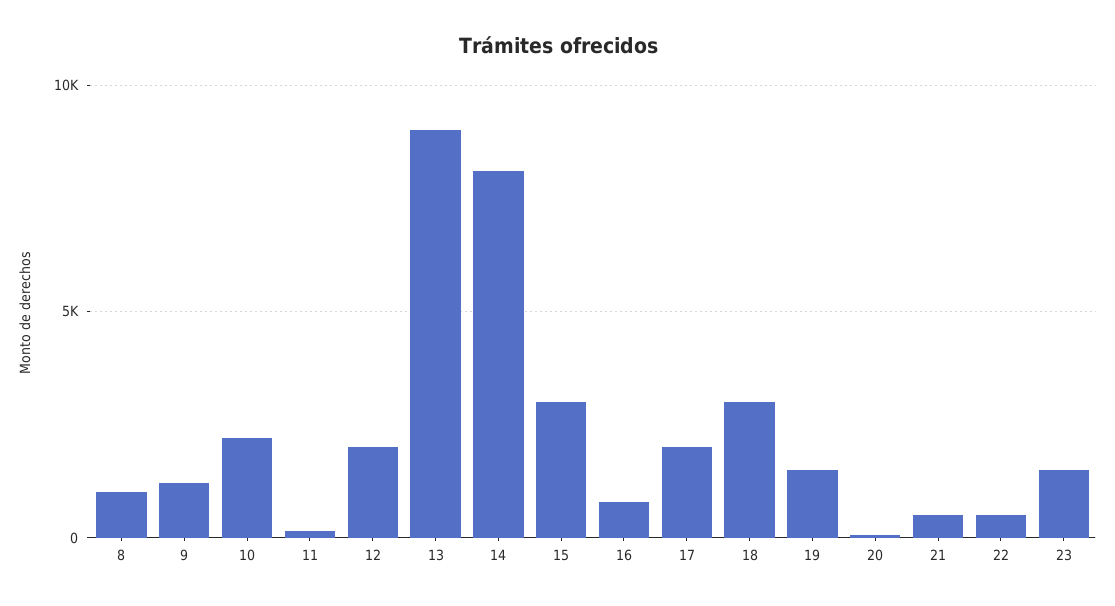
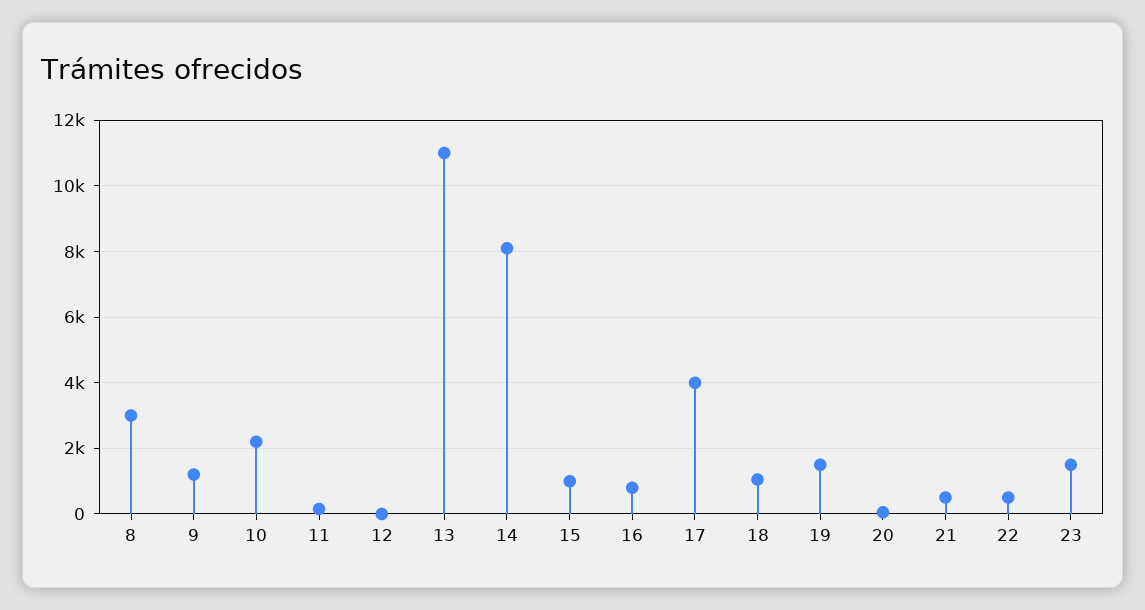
8: 1000 -> 3000
12: 2000 -> 0
13: 9000 -> 11000
15: 3000 -> 1000
17: 2000 -> 4000
18: 3000 -> 1000

